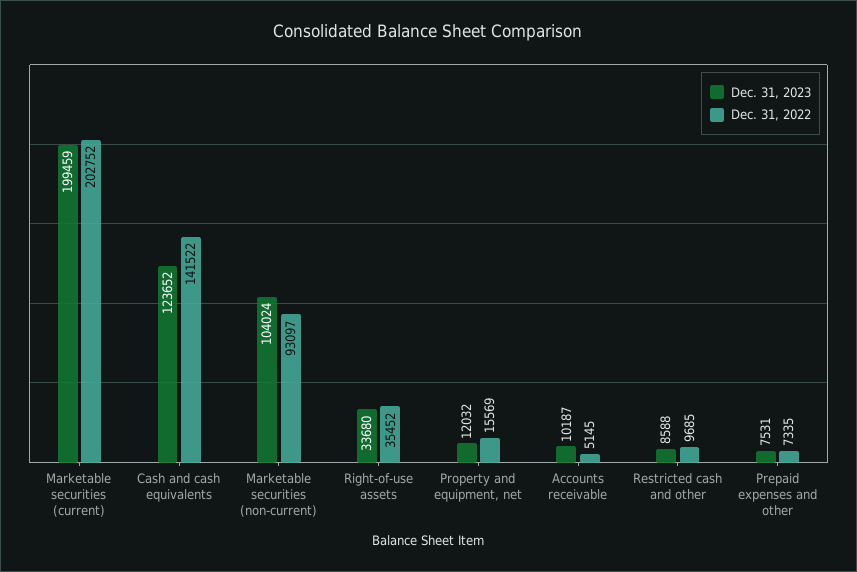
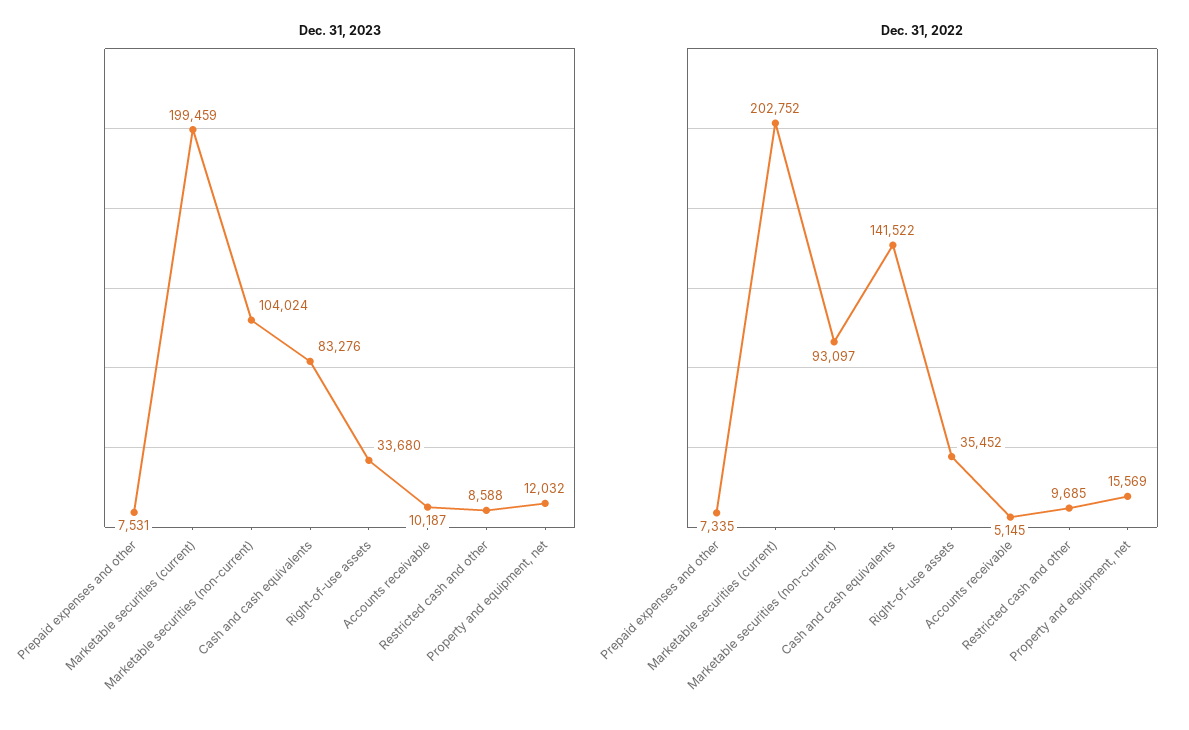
Dec. 31, 2023, Cash and cash equivalents: 123652 -> 83276

